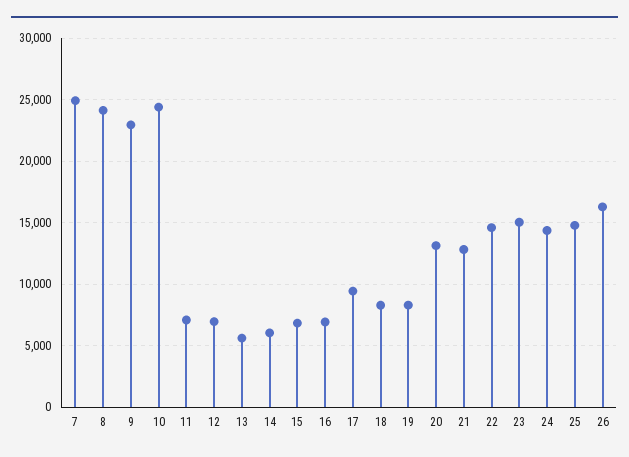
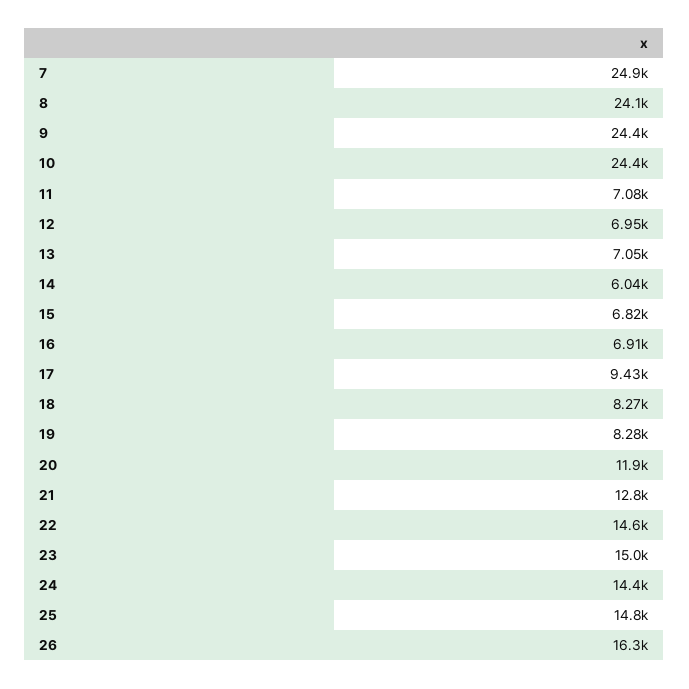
9: 23000 -> 24400
13: 5500 -> 7050
20: 13000 -> 11900

